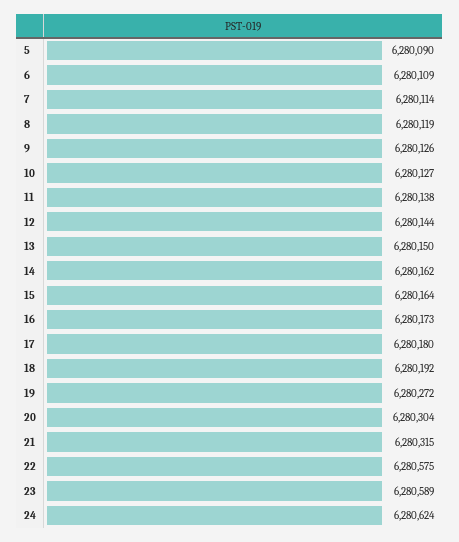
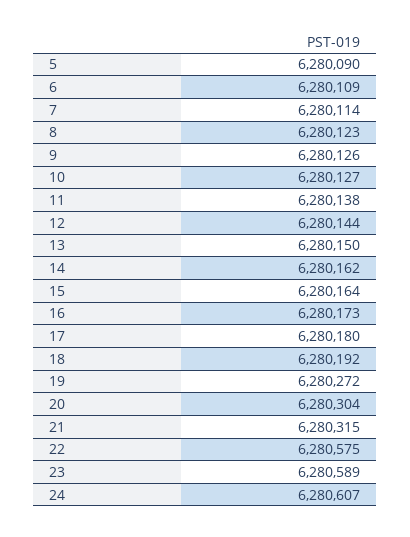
8: 6280119 -> 6280123
24: 6280624 -> 6280607

